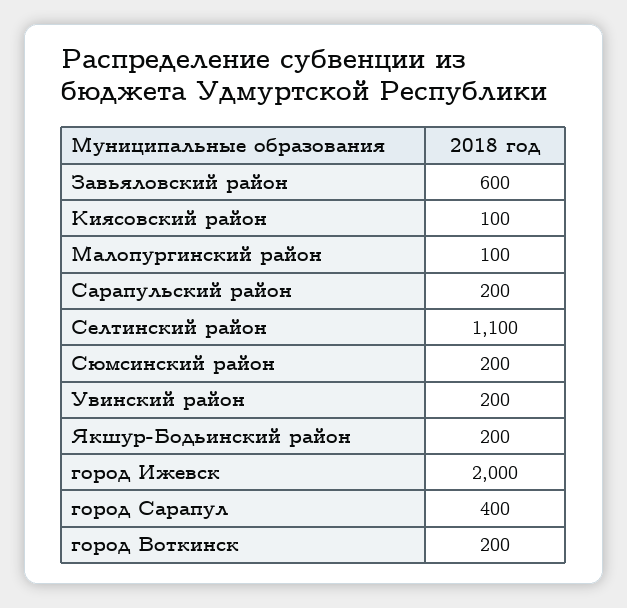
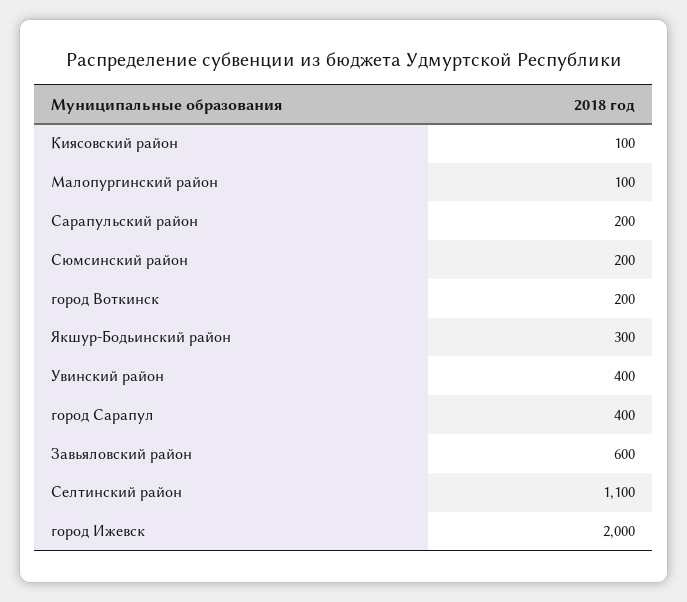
Увинский район: 200 -> 400
Якшур-Бодьинский район: 200 -> 300

